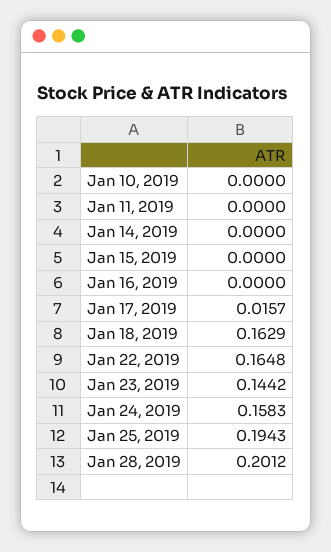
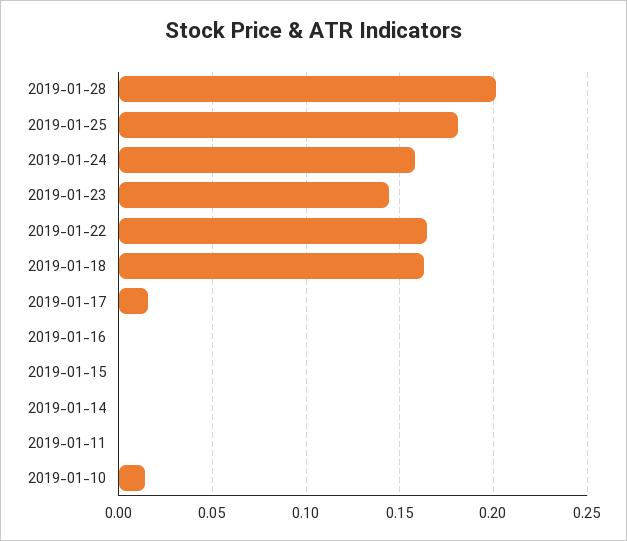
Jan 10, 2019: 0 -> 0.015
Jan 25, 2019: 0.1943 -> 0.18

